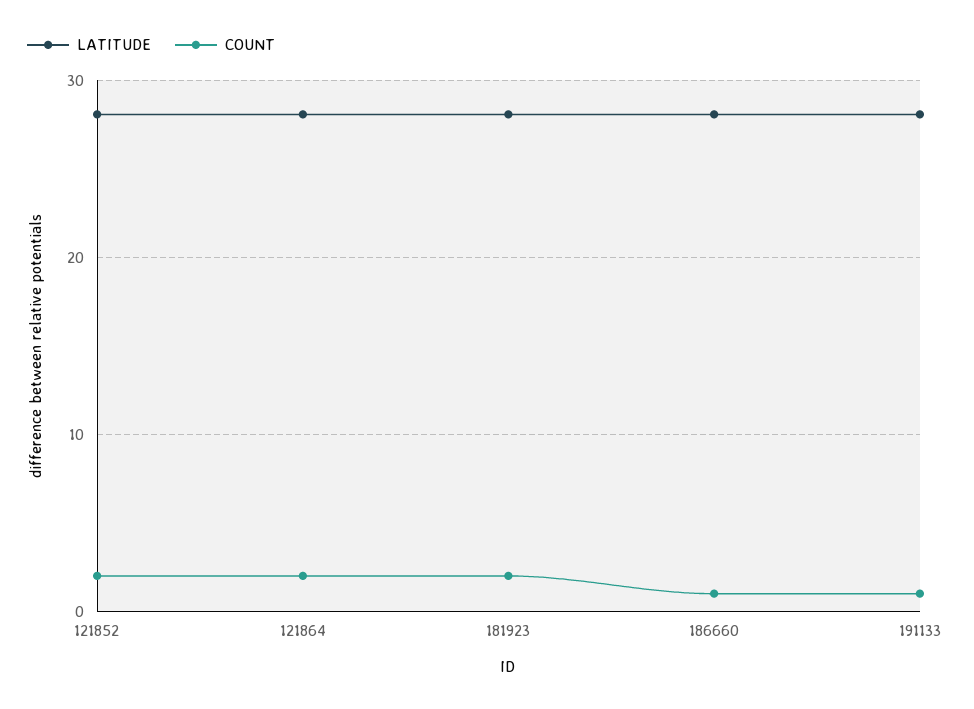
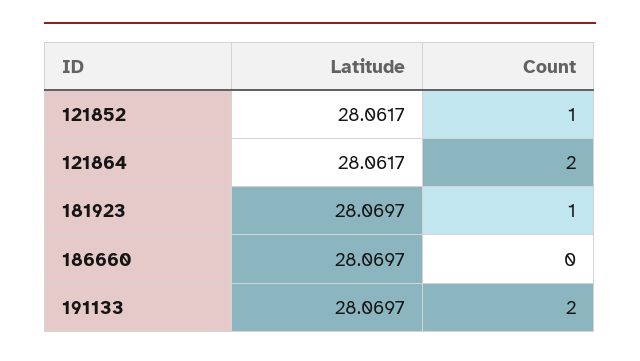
COUNT, 121852: 2 -> 1
COUNT, 181923: 2 -> 1
COUNT, 186660: 1 -> 0
COUNT, 191133: 1 -> 2

